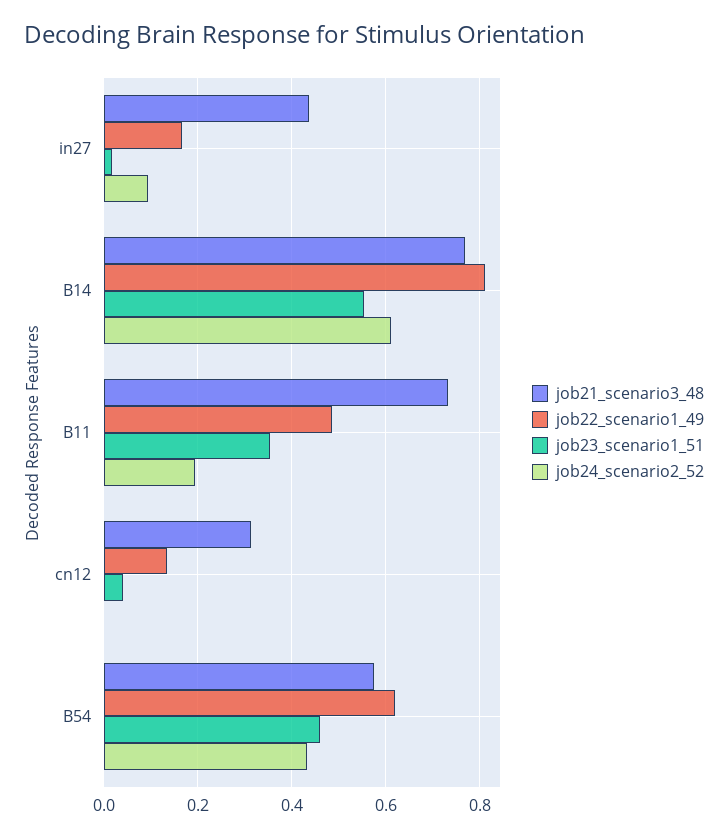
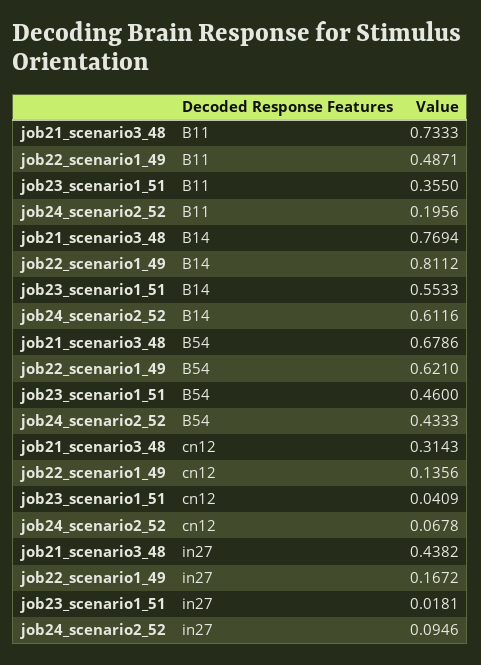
job24_scenario2_52, cn12: 0 -> 0.0678
job21_scenario3_48, B54: 0.58 -> 0.6786

